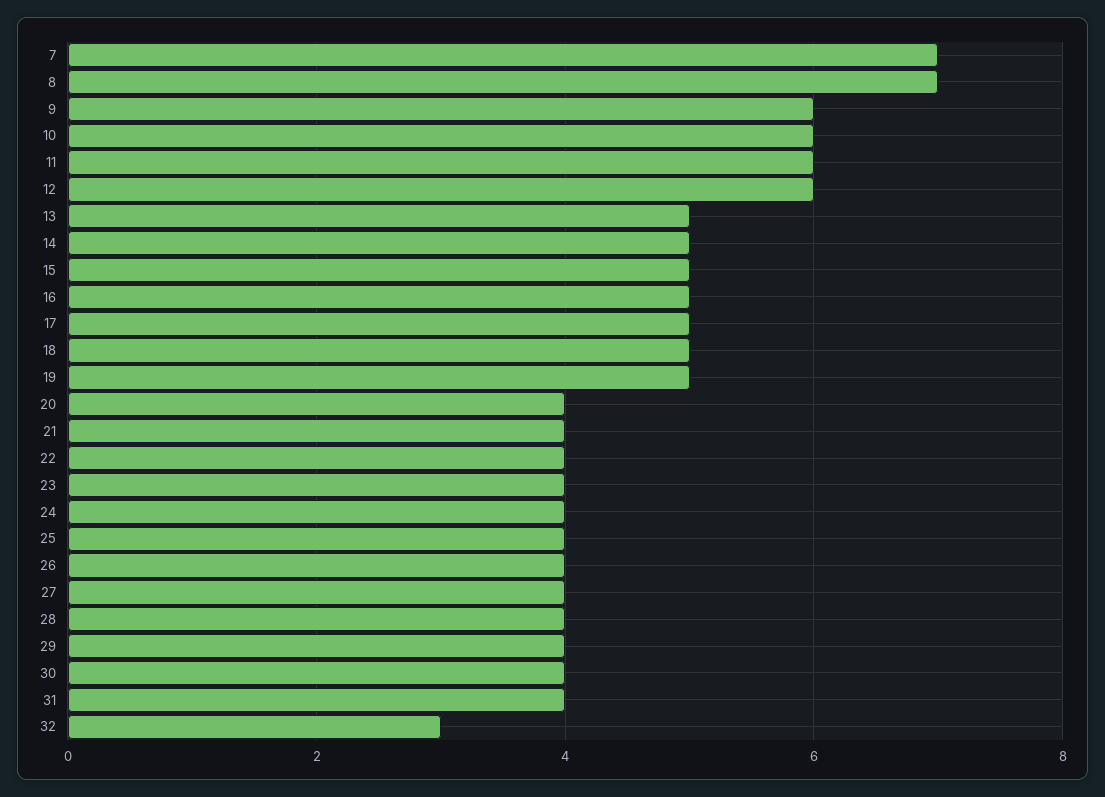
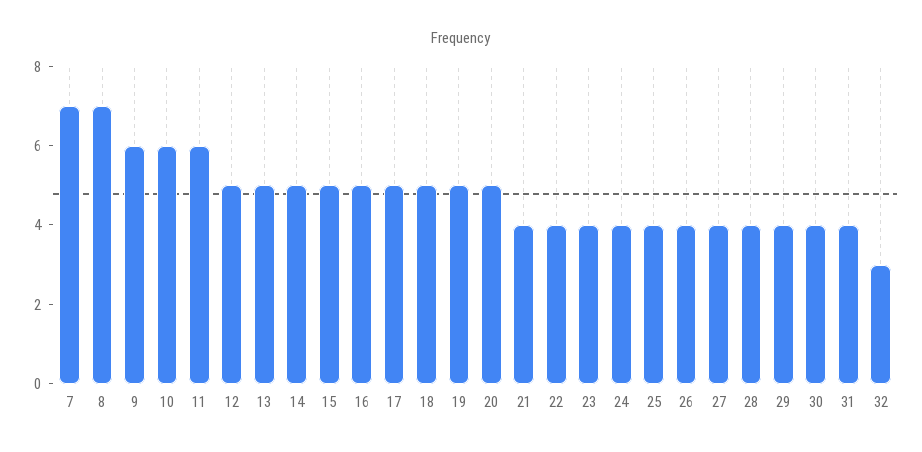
12: 6 -> 5
20: 4 -> 5

